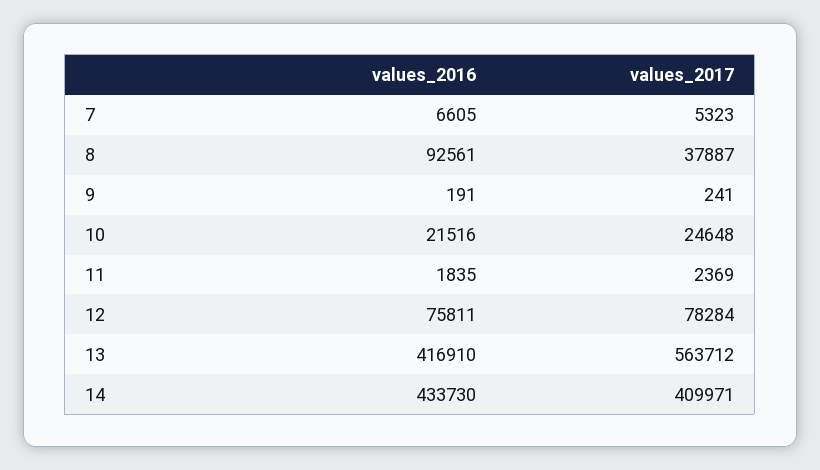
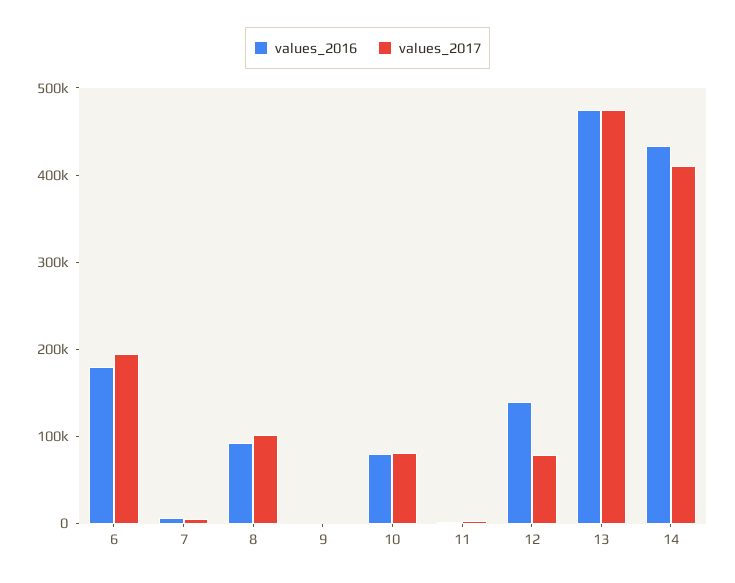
values_2017, 8: 37887 -> 100000
values_2016, 10: 21516 -> 80000
values_2017, 10: 24648 -> 80000
values_2016, 12: 75811 -> 140000
values_2016, 13: 416910 -> 480000
values_2017, 13: 563712 -> 480000
values_2016, 6: none -> 180000
values_2017, 6: none -> 200000

